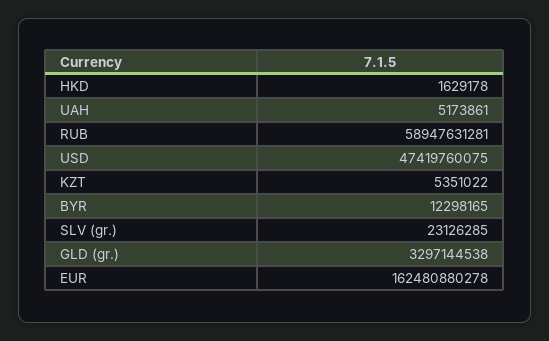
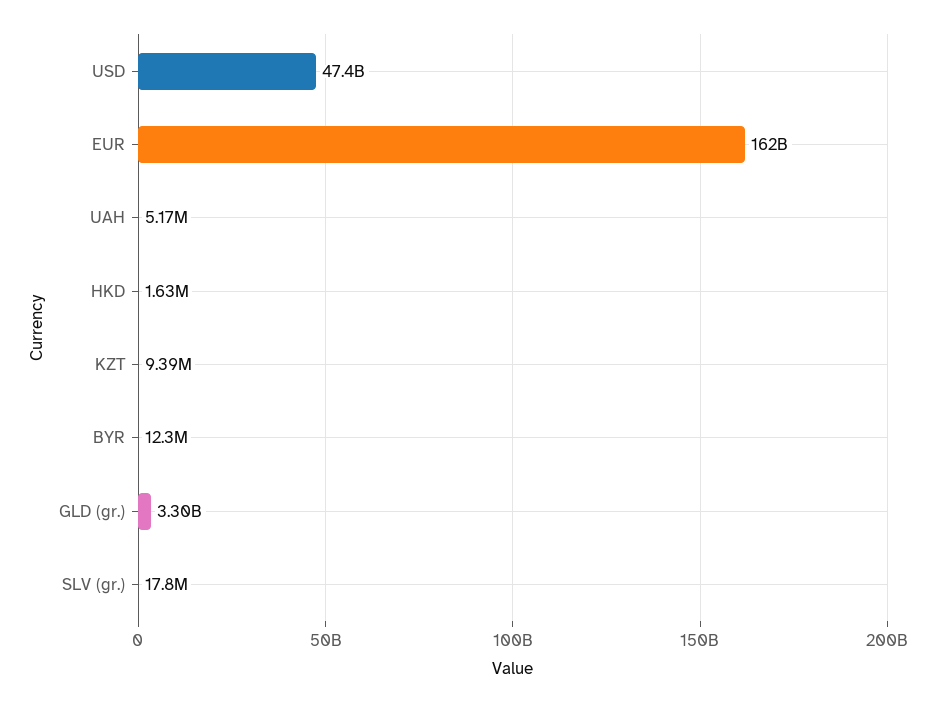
RUB: 58947631281 -> none
KZT: 5351022 -> 9390000
SLV (gr.): 23126285 -> 17800000

